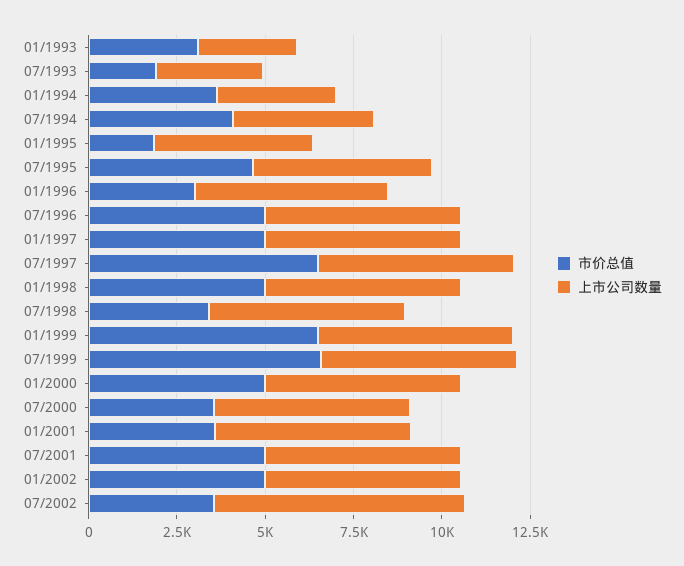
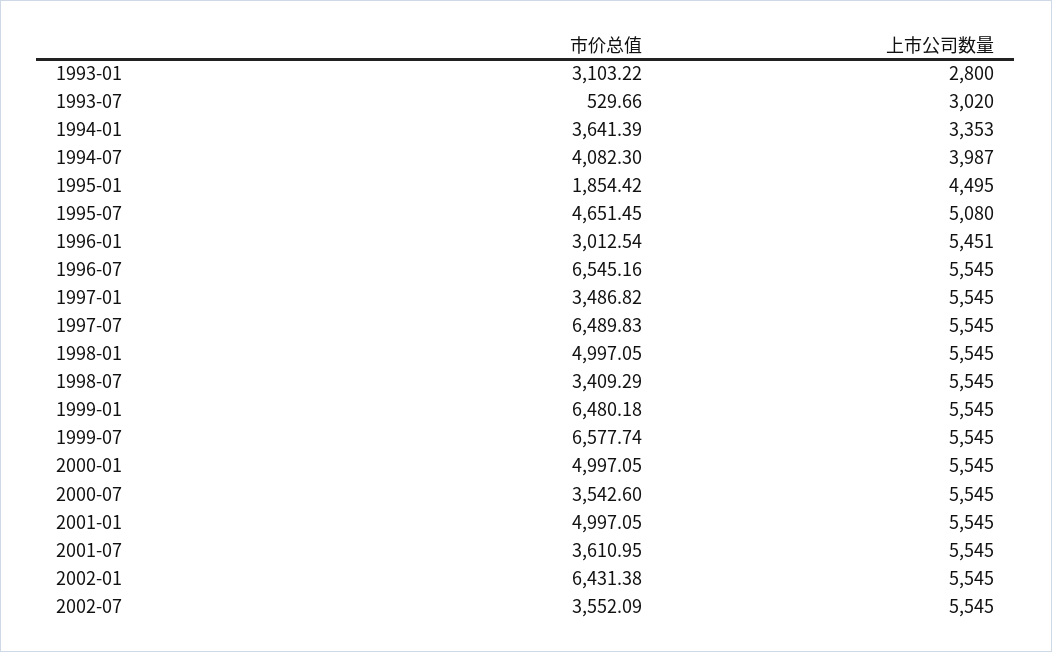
市价总值, 07/1993: 2000 -> 529.66
市价总值, 07/1996: 5000 -> 6545.16
市价总值, 01/1997: 5000 -> 3486.82
市价总值, 01/2001: 3500 -> 4997.05
市价总值, 07/2001: 5000 -> 3610.95
市价总值, 01/2002: 5000 -> 6431.38
上市公司数量, 07/2002: 7000 -> 5545

